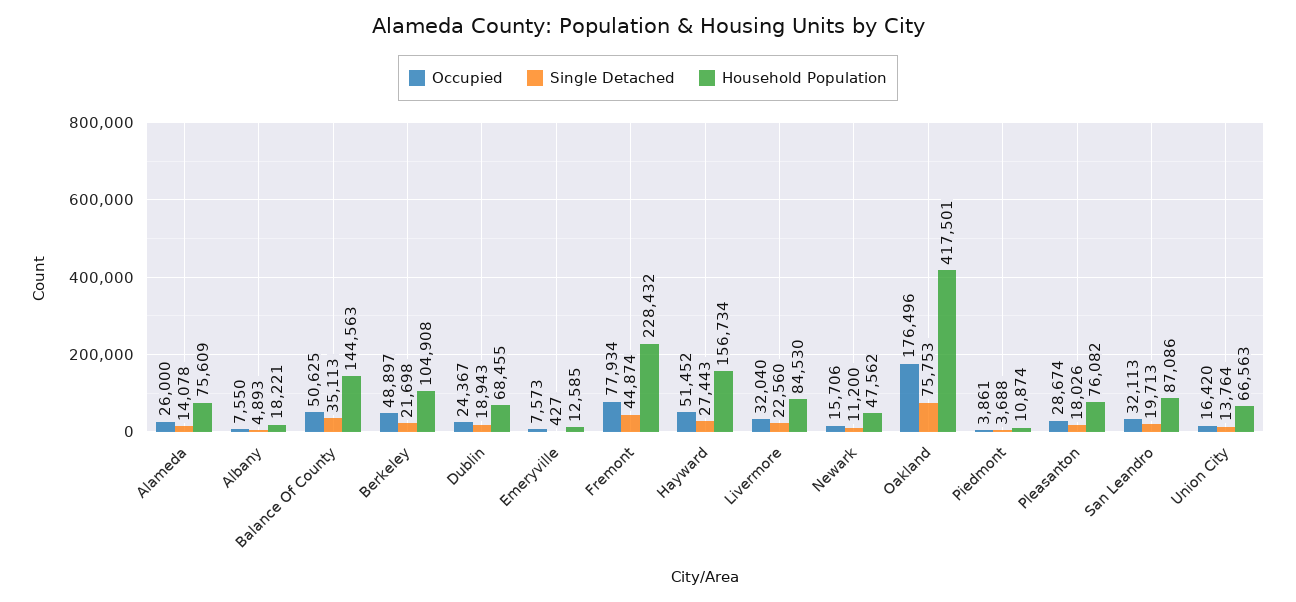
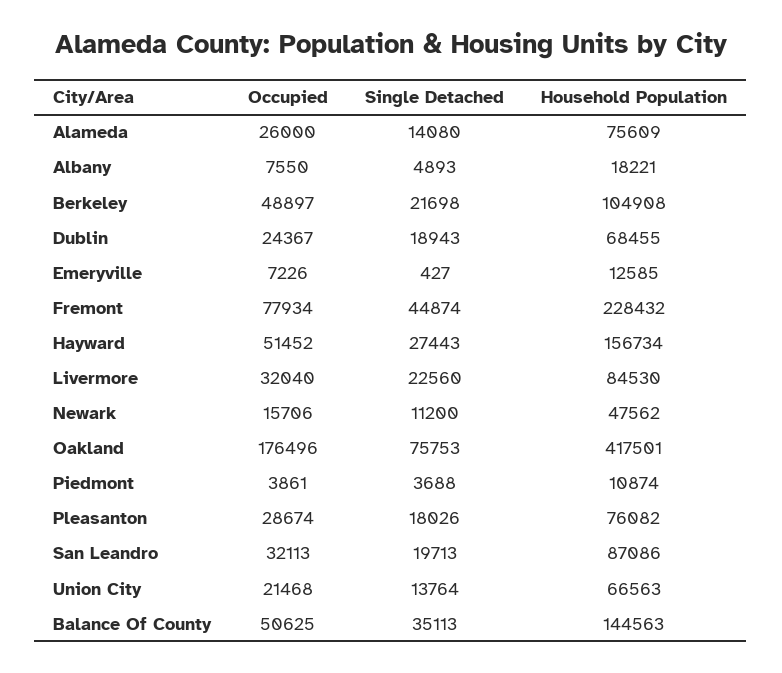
Single Detached, Alameda: 14078 -> 14080
Occupied, Emeryville: 7573 -> 7226
Occupied, Union City: 16420 -> 21468

